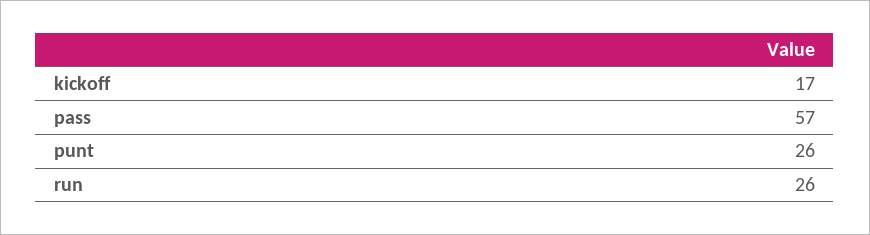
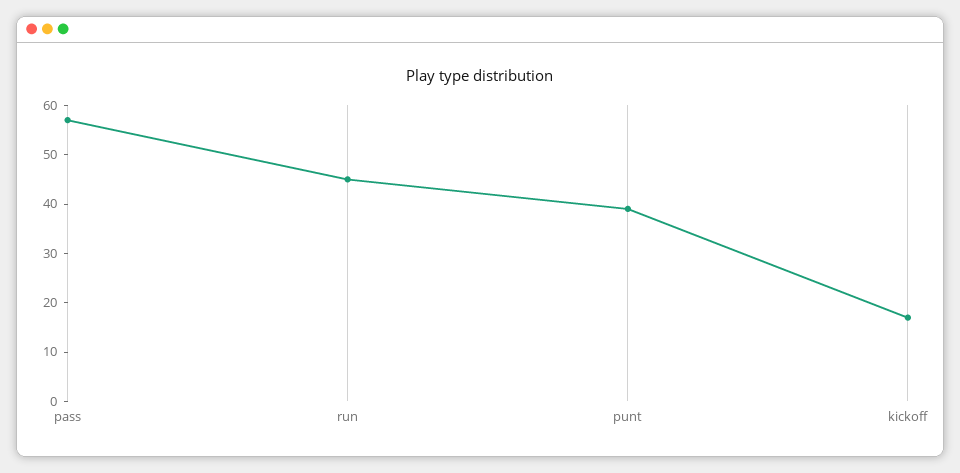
punt: 26 -> 40
run: 26 -> 45

